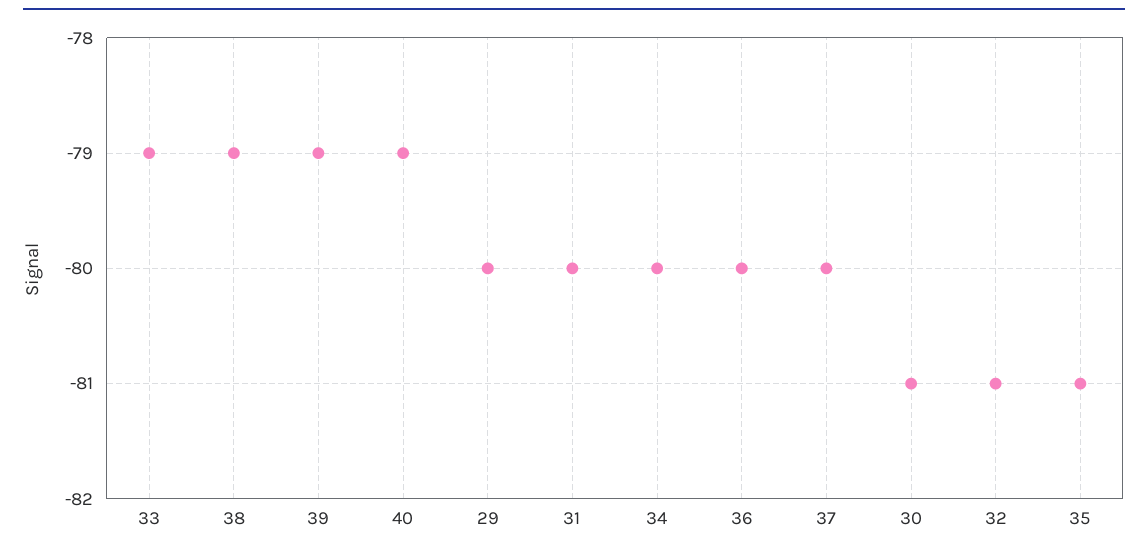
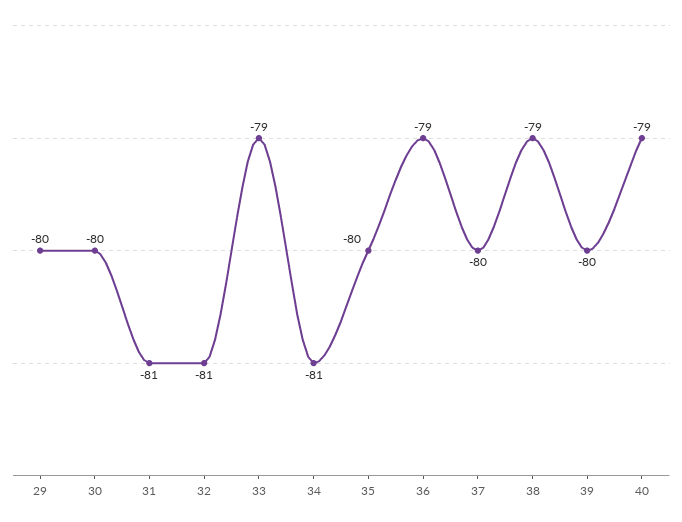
39: -79 -> -80
31: -80 -> -81
34: -80 -> -81
36: -80 -> -79
30: -81 -> -80
35: -81 -> -80

